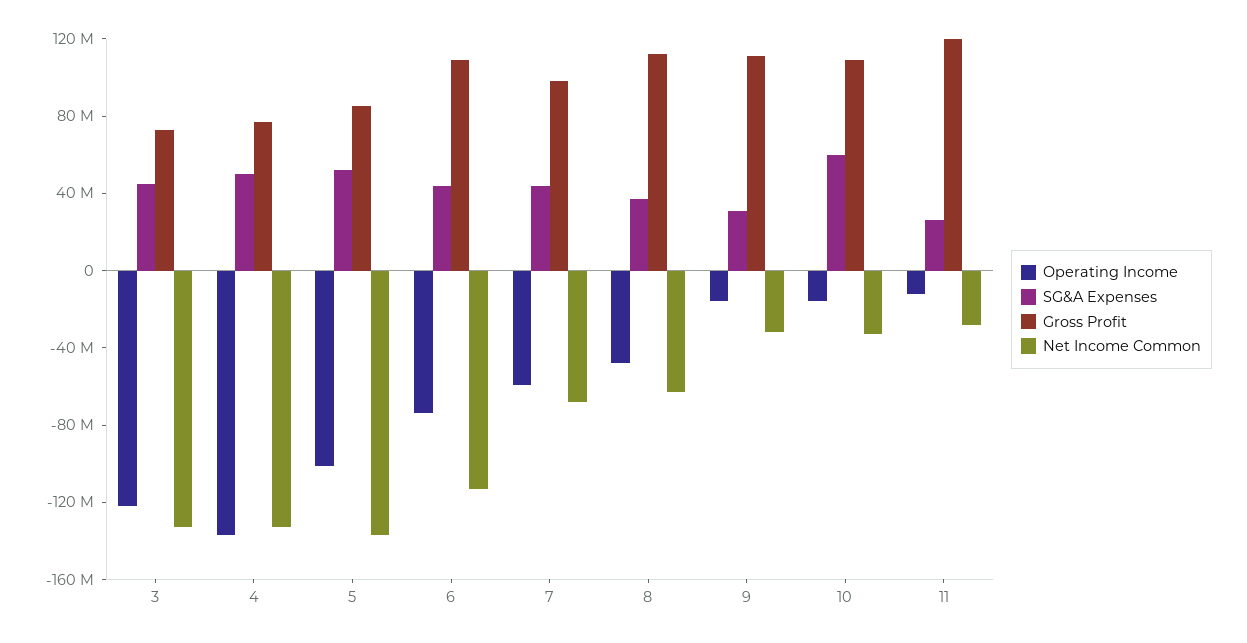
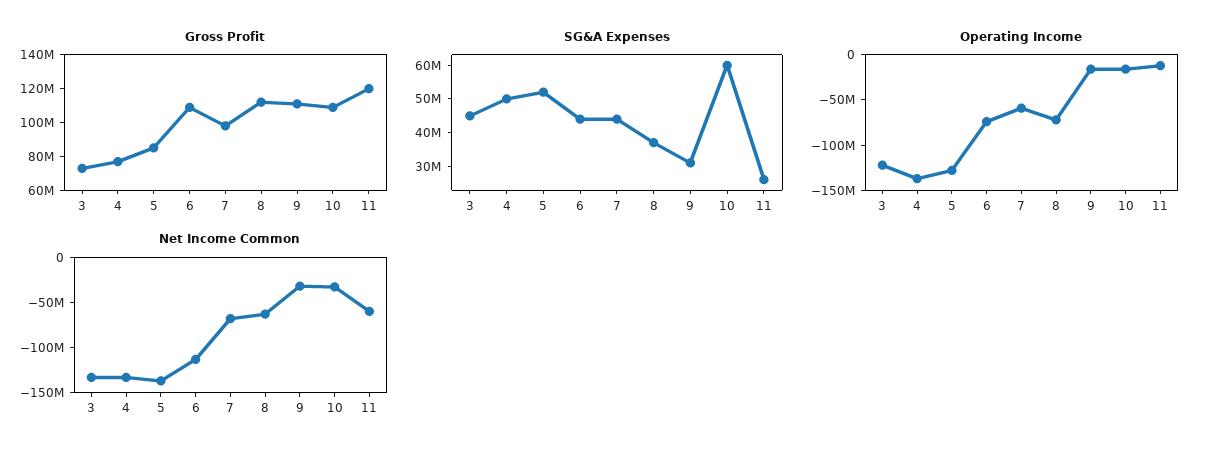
Operating Income, 5: -100000000 -> -130000000
Operating Income, 8: -50000000 -> -70000000
Net Income Common, 11: -30000000 -> -60000000

